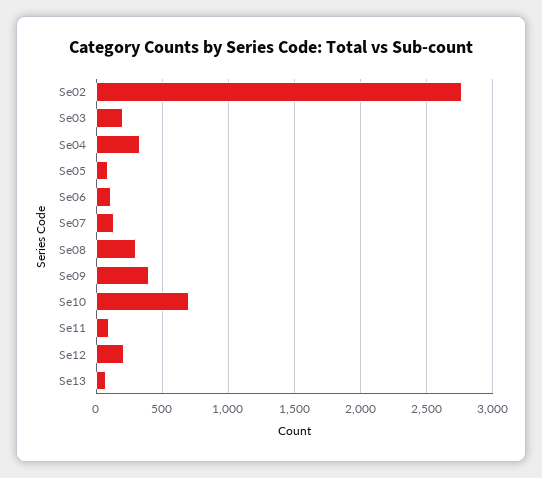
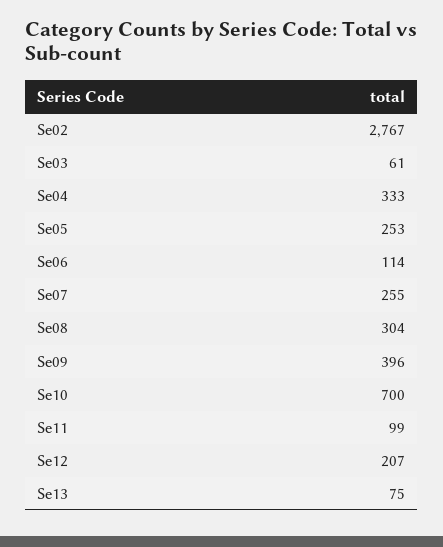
Se03: 200 -> 61
Se05: 100 -> 253
Se07: 150 -> 255

